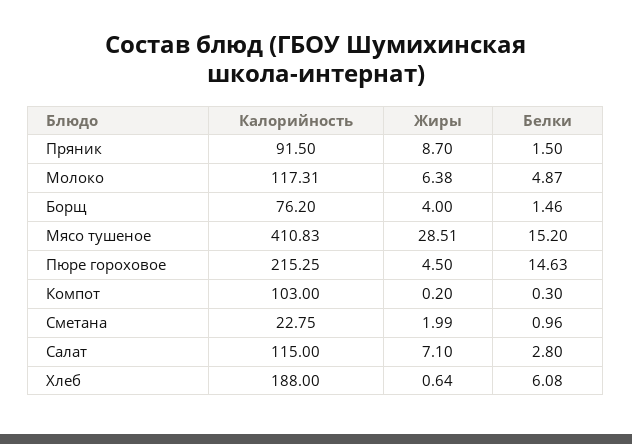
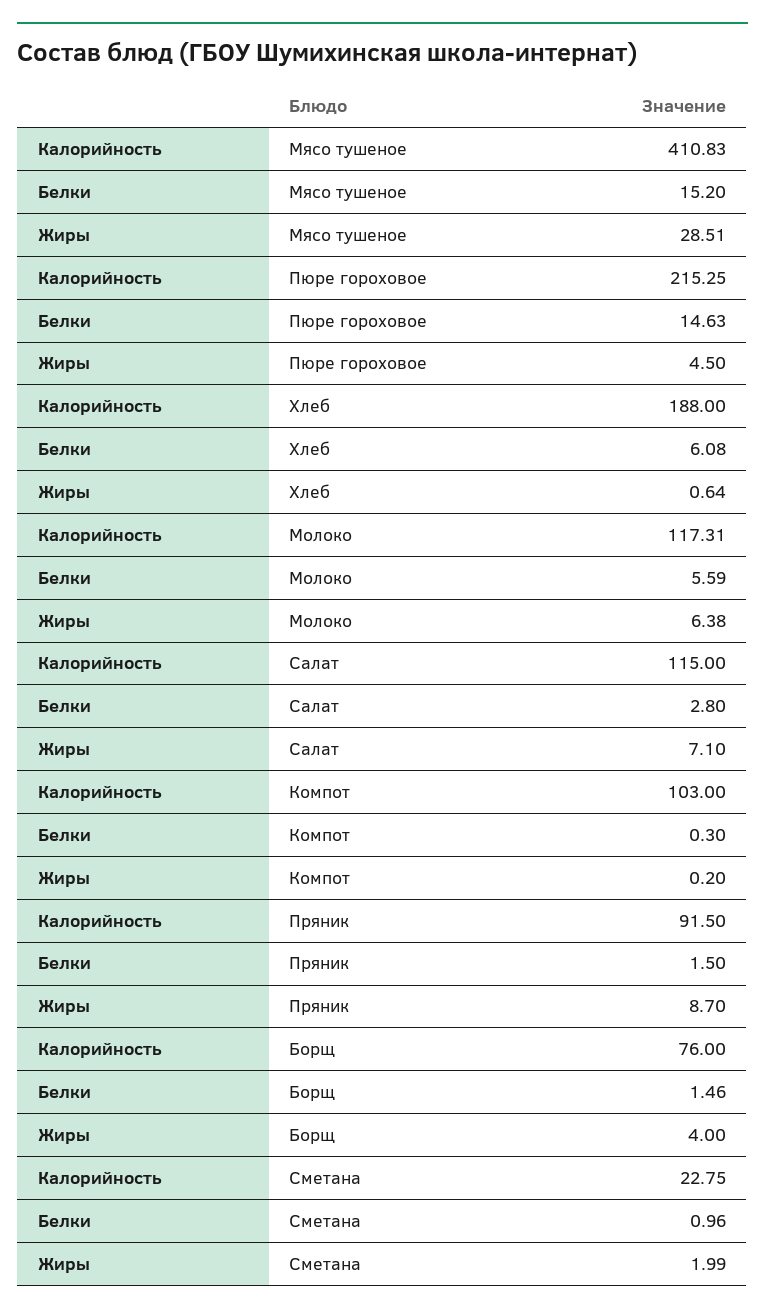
Белки, Молоко: 4.87 -> 5.59
Калорийность, Борщ: 76.2 -> 76

